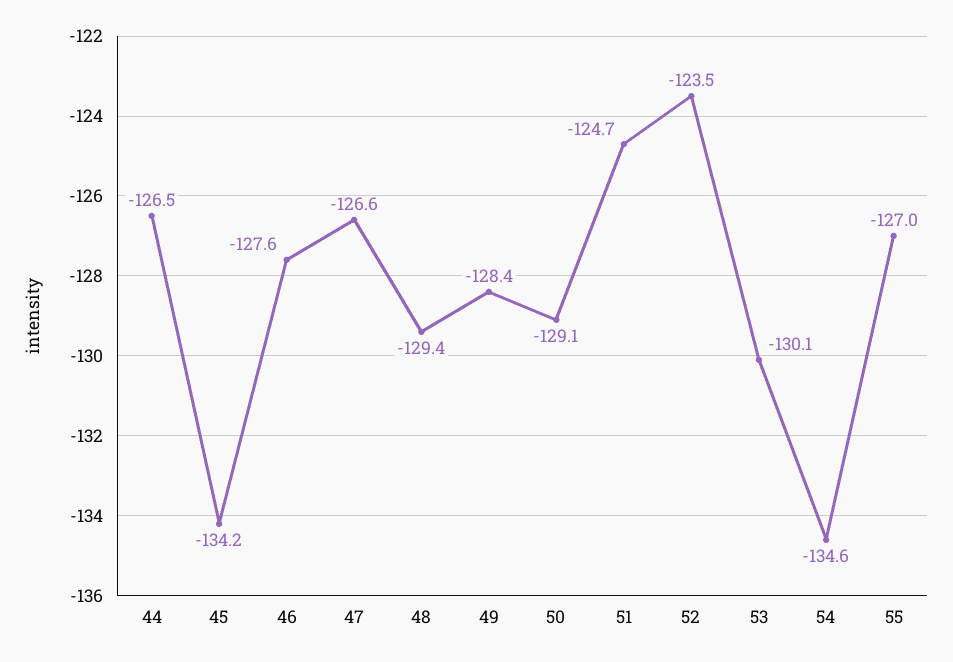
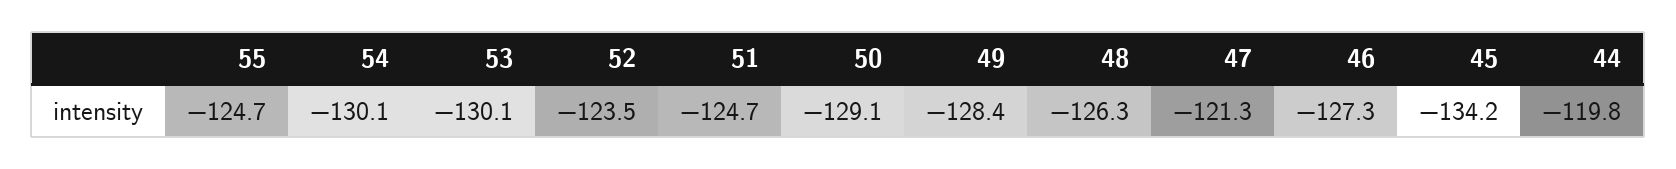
44: -126.5 -> -119.8
46: -127.6 -> -127.3
47: -126.6 -> -121.3
48: -129.4 -> -126.3
54: -134.6 -> -130.1
55: -127 -> -124.7

